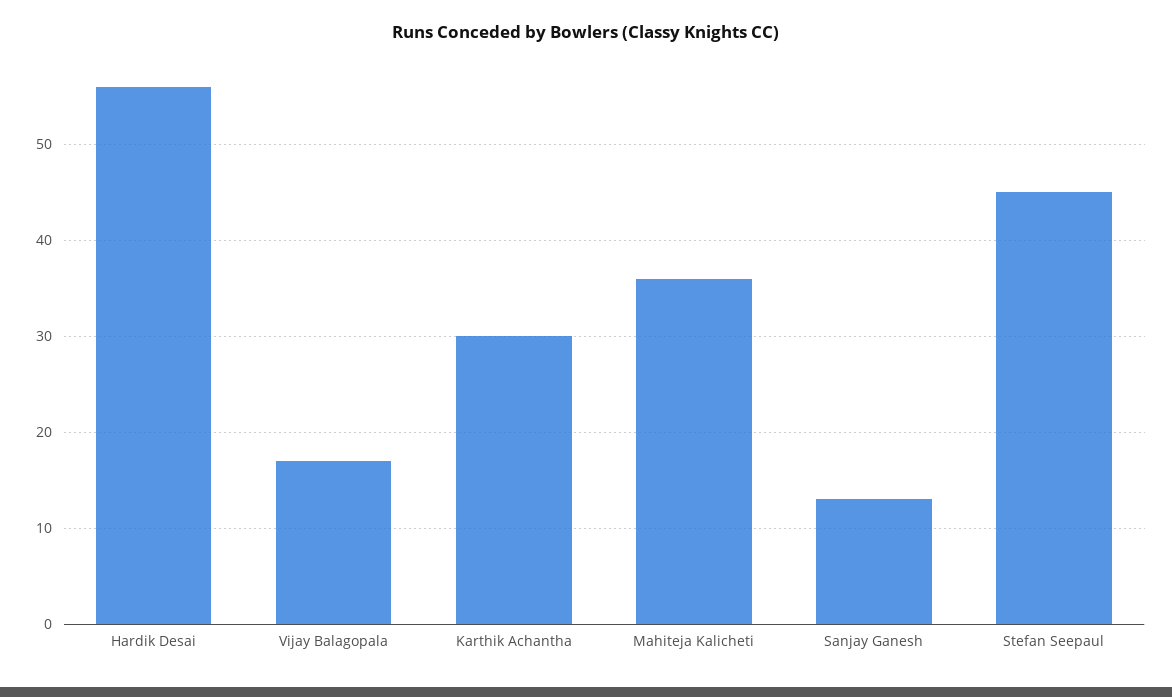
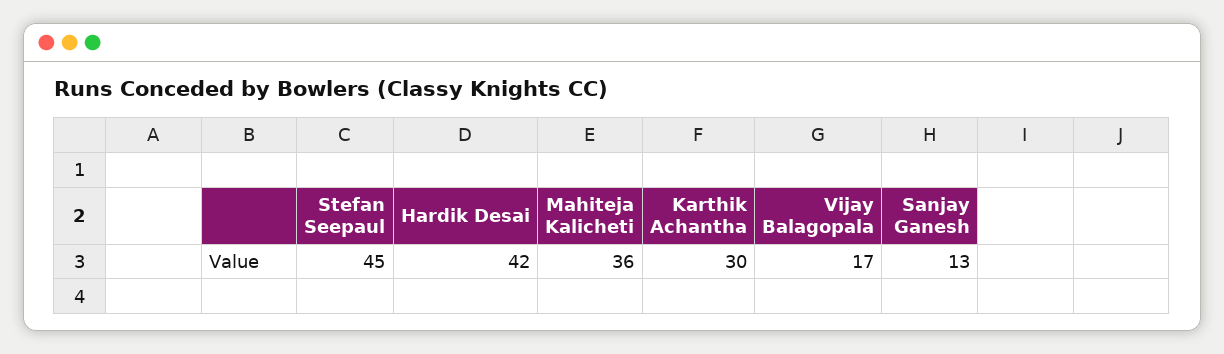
Hardik Desai: 56 -> 42

